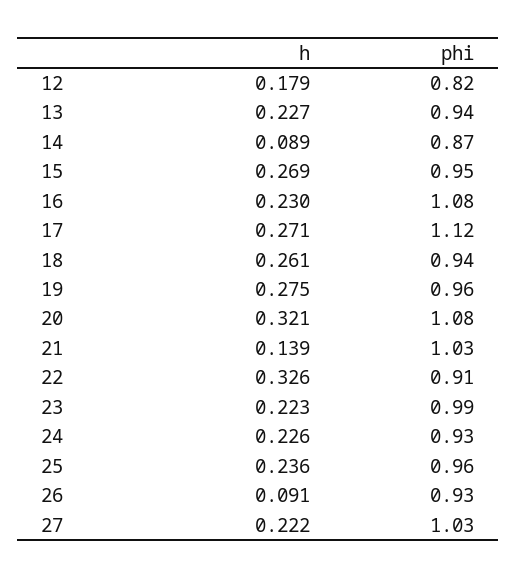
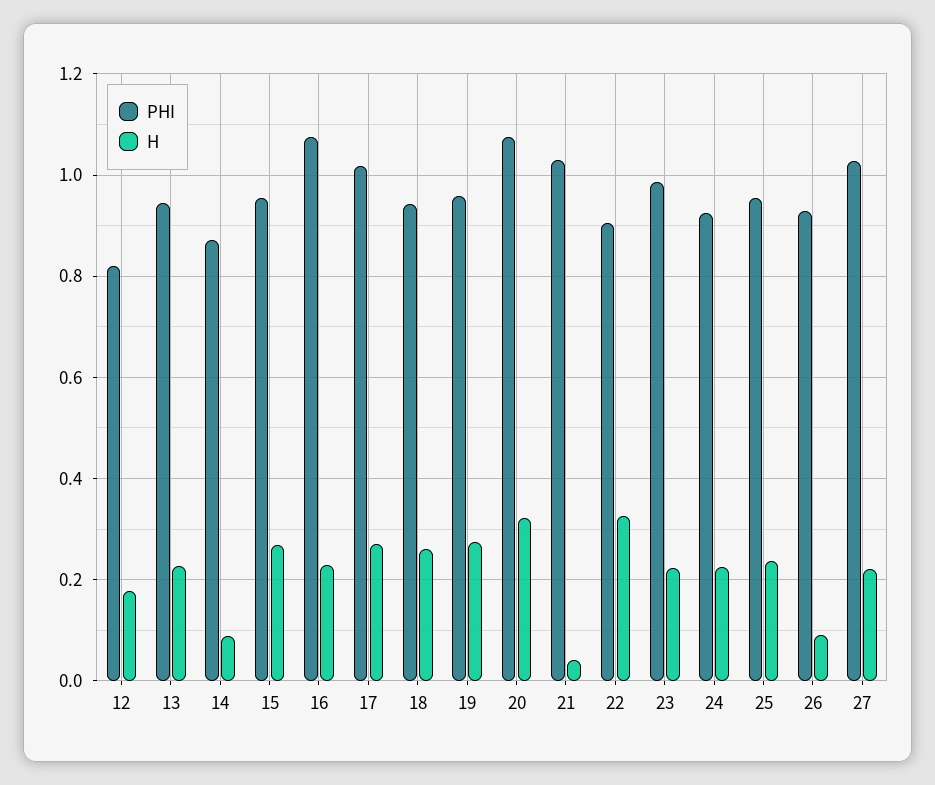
phi, 17: 1.12 -> 1.02
h, 21: 0.139 -> 0.04

